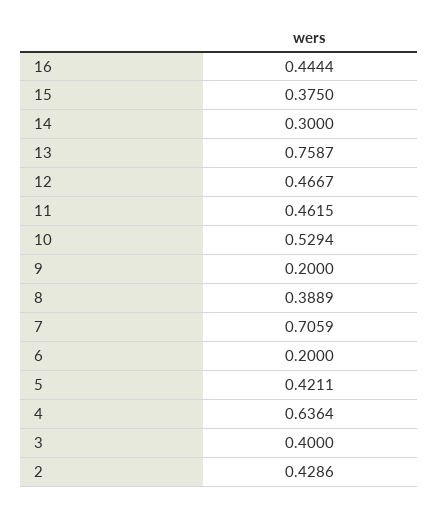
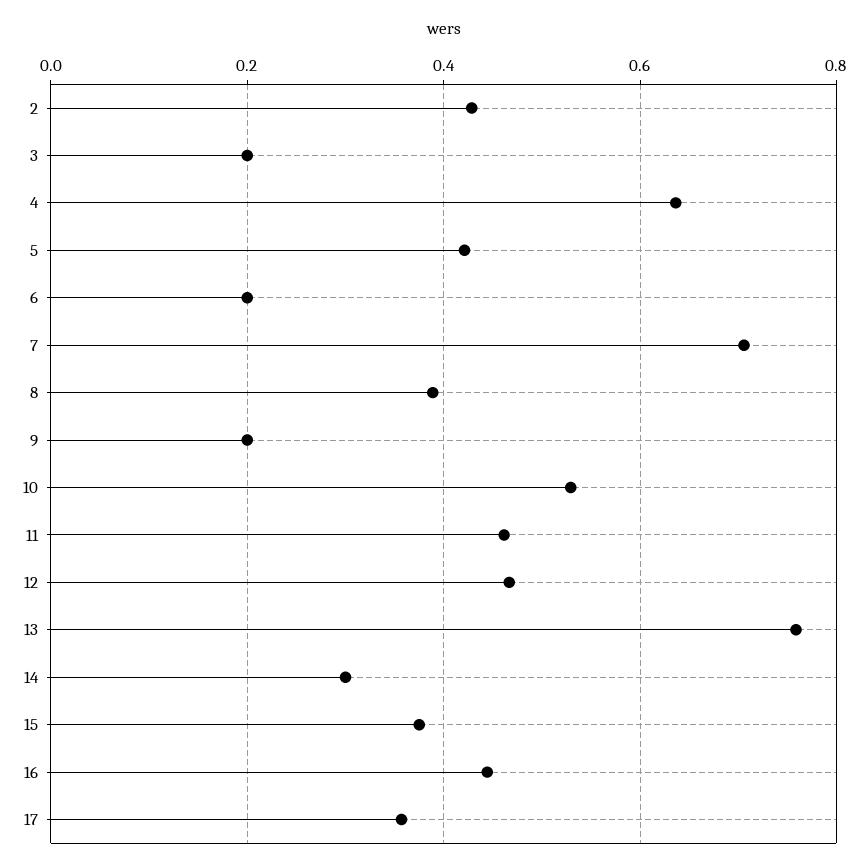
3: 0.4 -> 0.2
17: none -> 0.36

